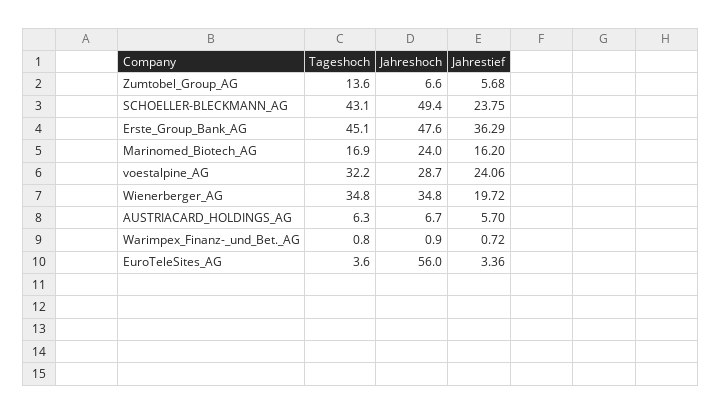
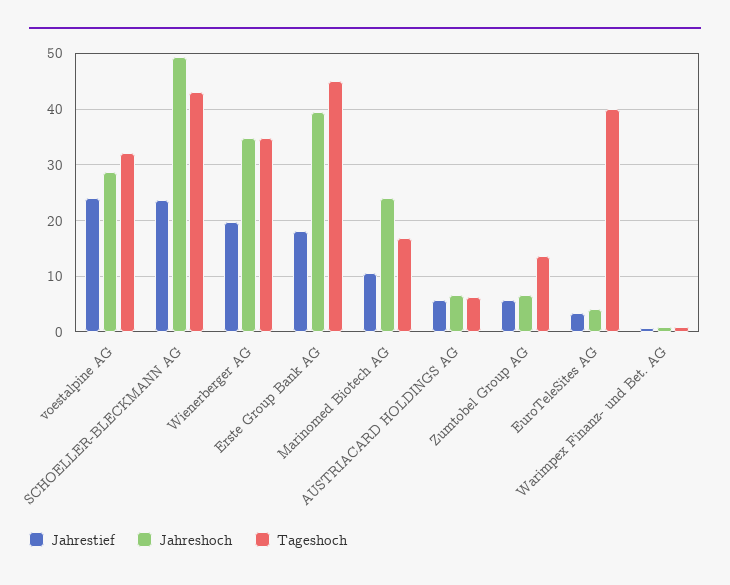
Jahreshoch, Erste_Group_Bank_AG: 47.6 -> 40
Jahrestief, Erste_Group_Bank_AG: 36.29 -> 18
Jahrestief, Marinomed_Biotech_AG: 16.2 -> 10
Tageshoch, EuroTeleSites_AG: 3.6 -> 40
Jahreshoch, EuroTeleSites_AG: 56 -> 4

